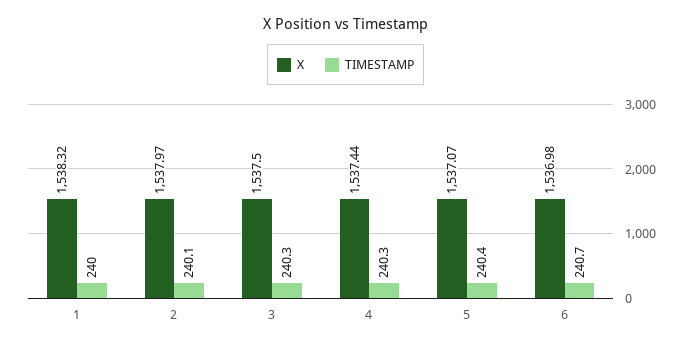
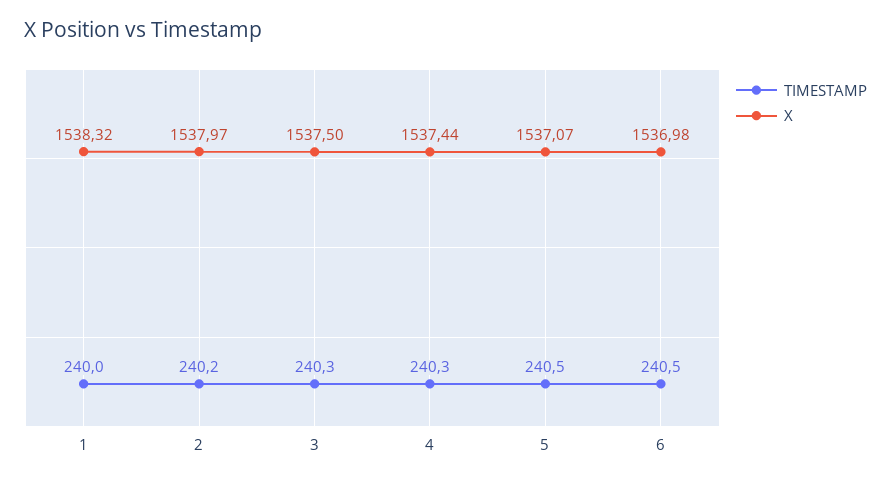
TIMESTAMP, 2: 240.1 -> 240.2
TIMESTAMP, 5: 240.4 -> 240.5
TIMESTAMP, 6: 240.7 -> 240.5

